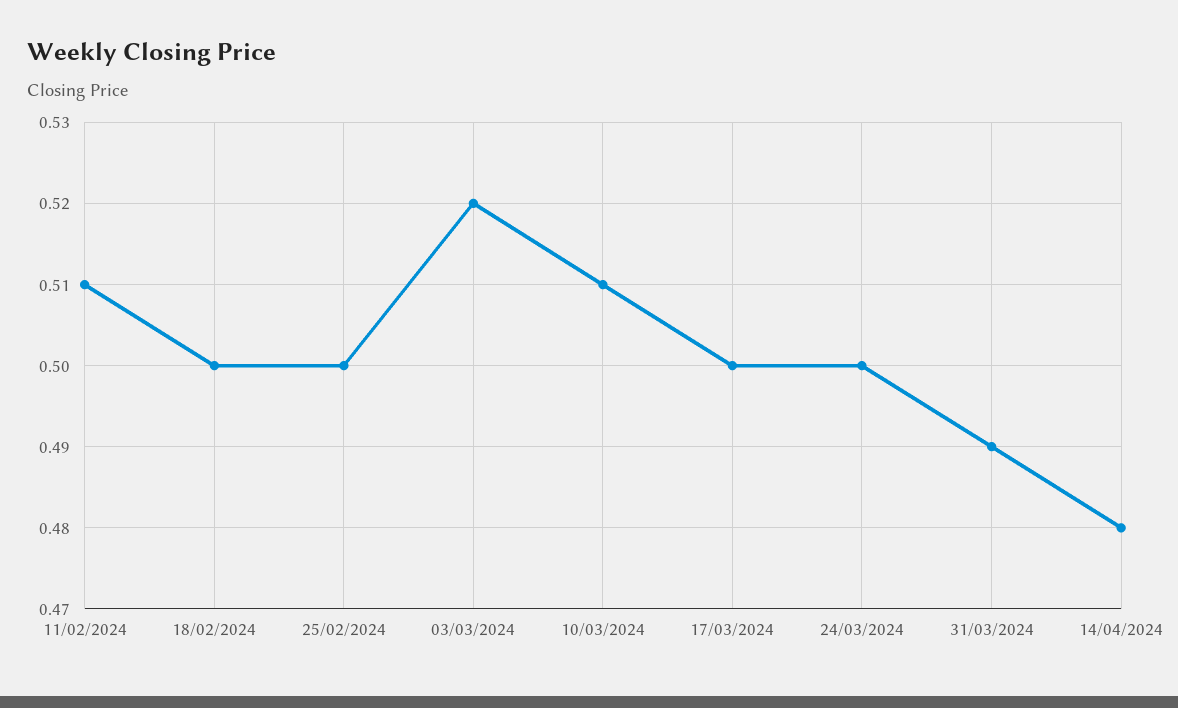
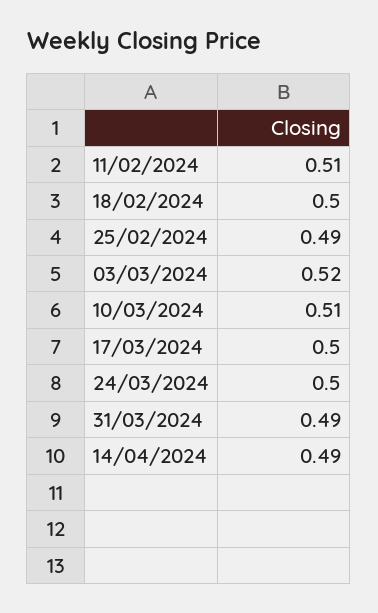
25/02/2024: 0.5 -> 0.49
14/04/2024: 0.48 -> 0.49

